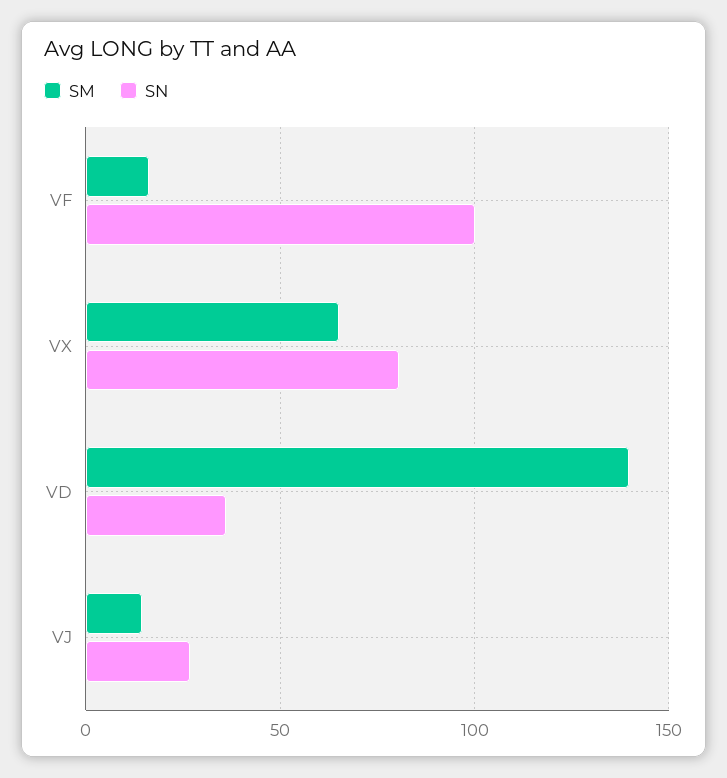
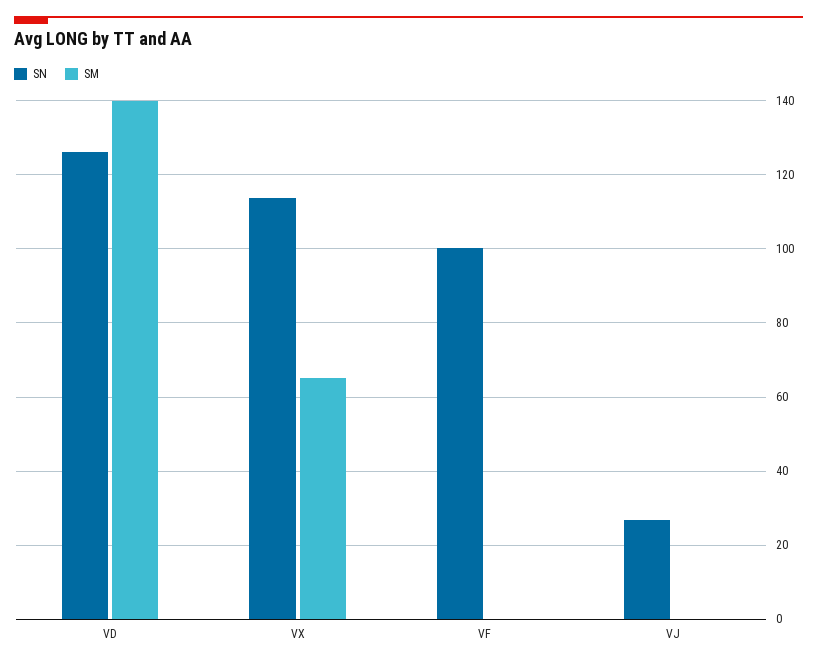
SM, VF: 15 -> 0
SN, VX: 80 -> 114
SN, VD: 35 -> 126
SM, VJ: 15 -> 0

